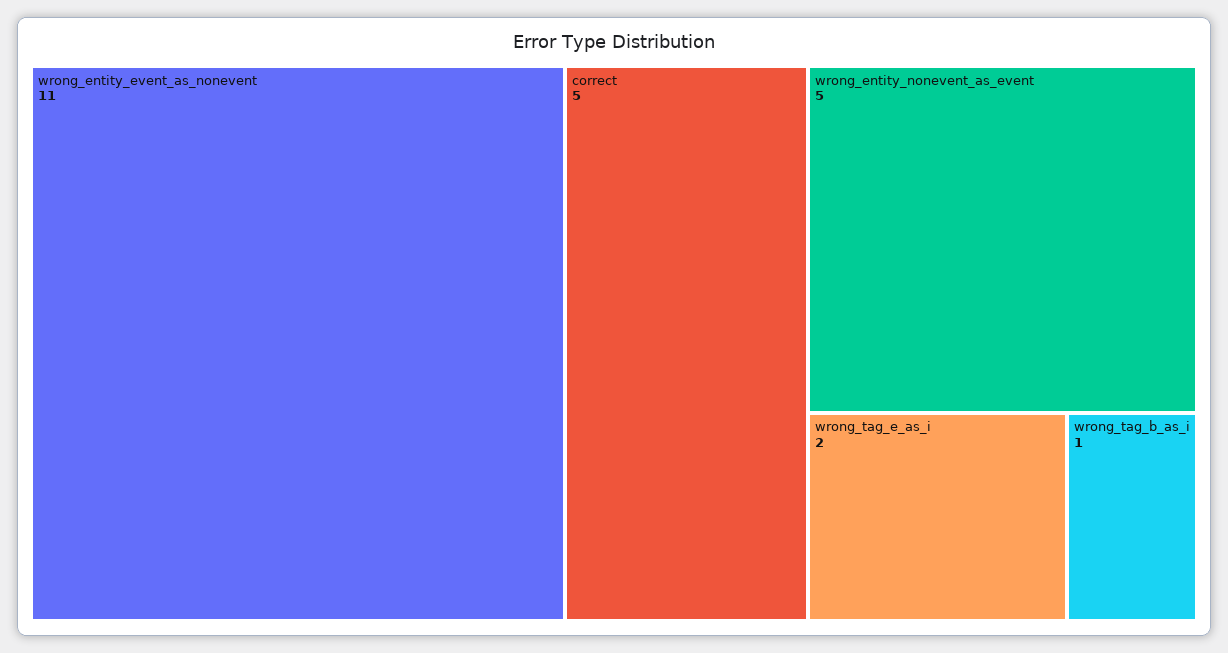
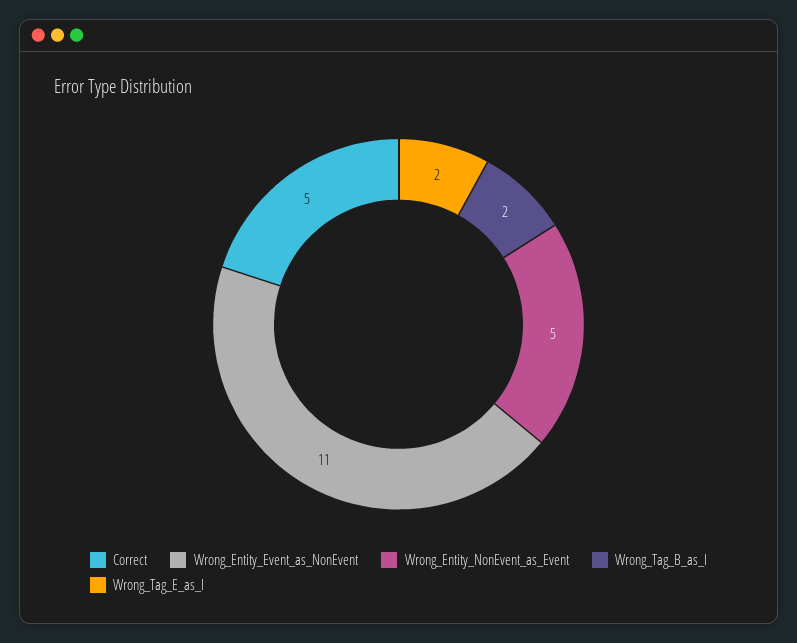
wrong_tag_b_as_i: 1 -> 2

